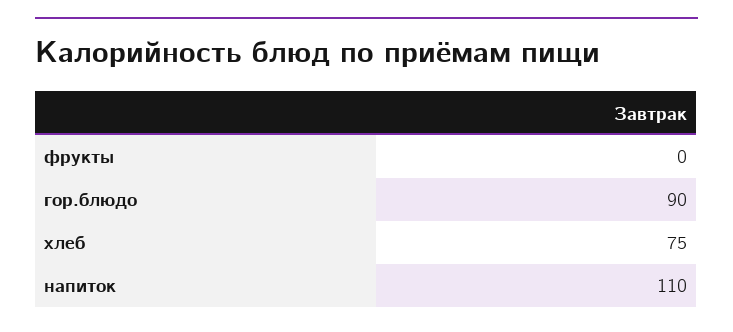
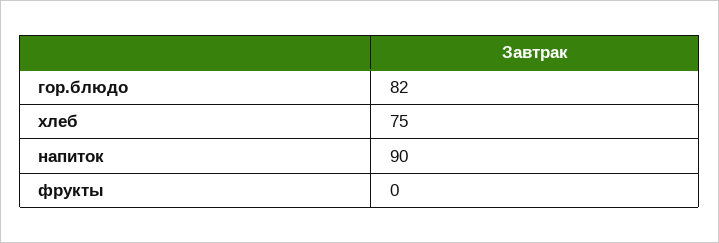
гор.блюдо: 90 -> 82
напиток: 110 -> 90

